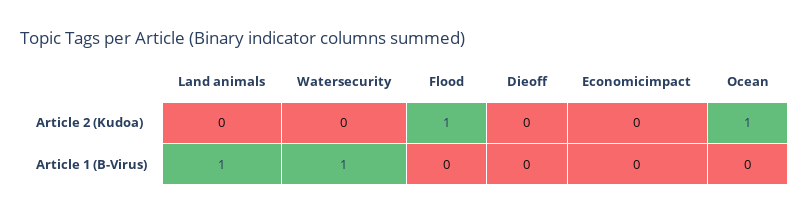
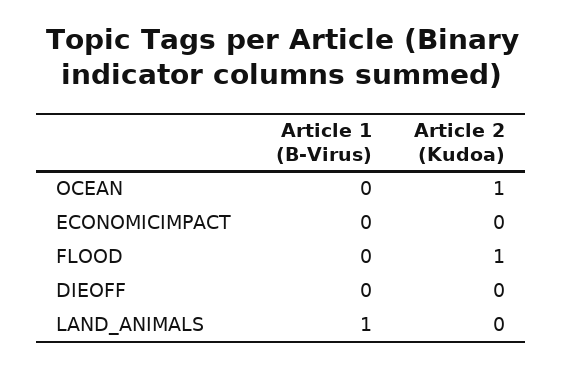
Watersecurity, Article 2 (Kudoa): 0 -> none
Watersecurity, Article 1 (B-Virus): 1 -> none

